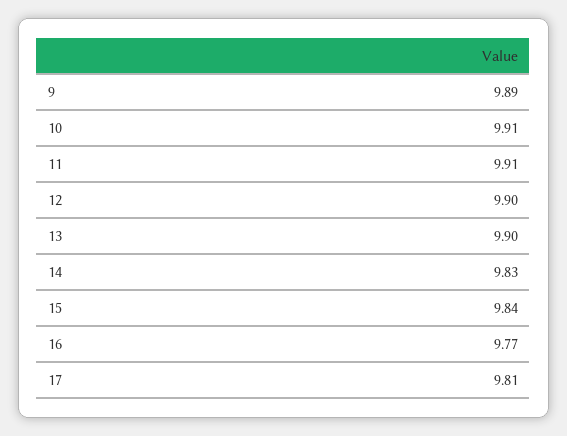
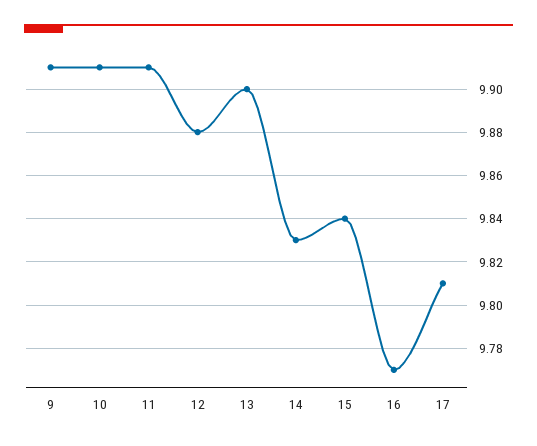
9: 9.89 -> 9.91
12: 9.9 -> 9.88

